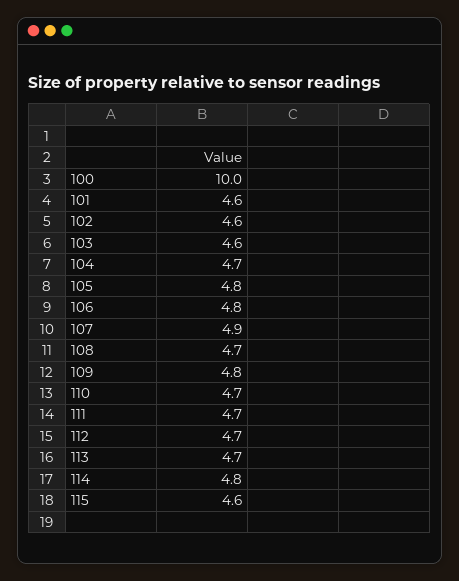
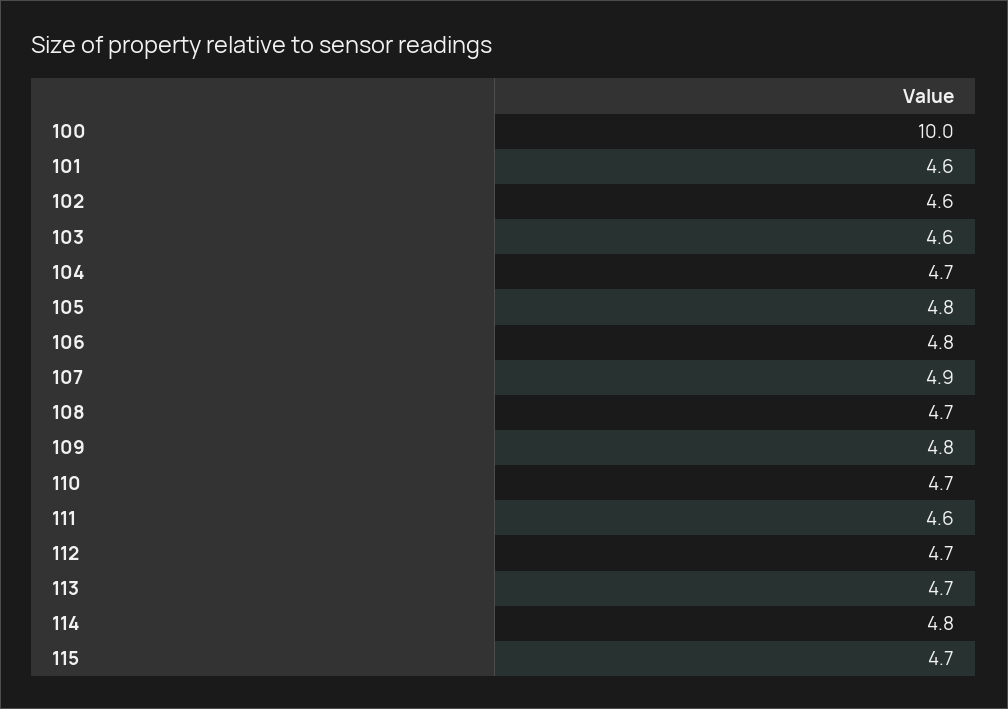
111: 4.7 -> 4.6
115: 4.6 -> 4.7

